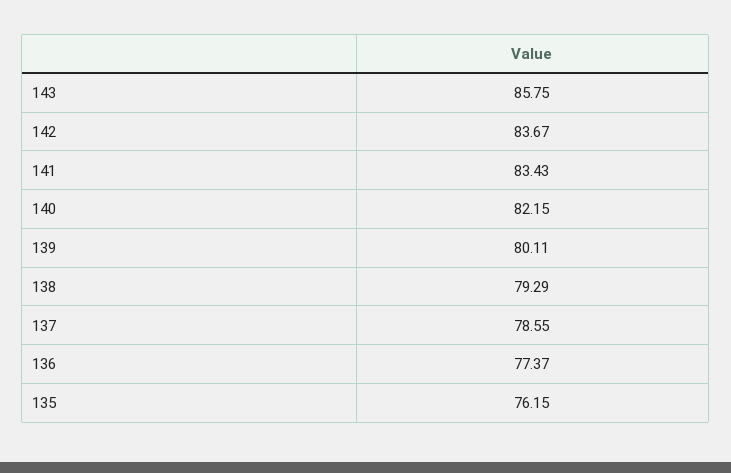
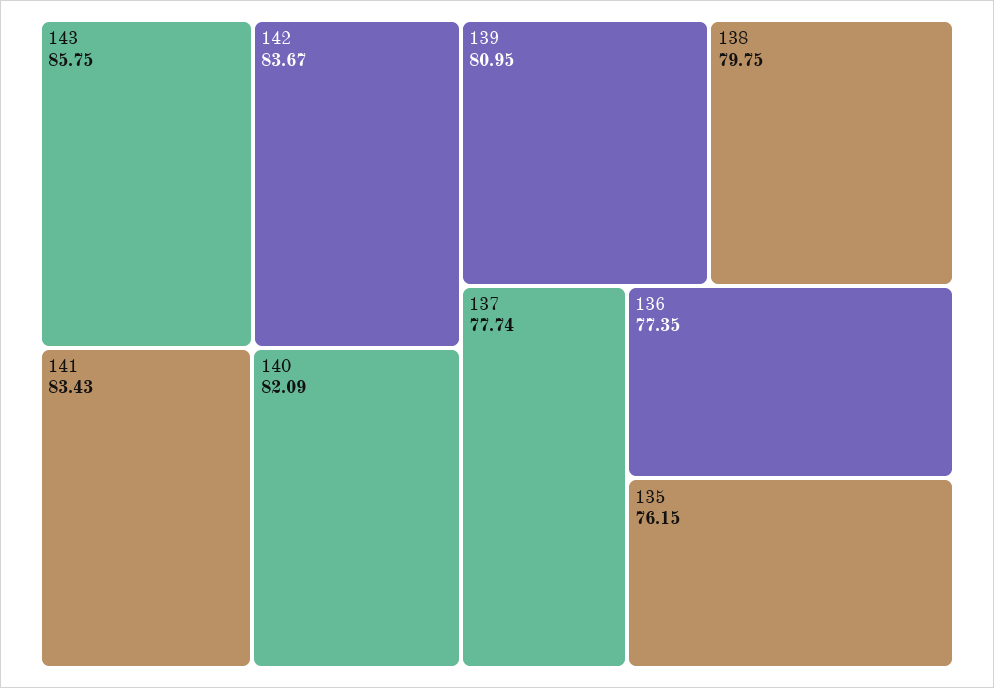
140: 82.15 -> 82.09
139: 80.11 -> 80.95
138: 79.29 -> 79.75
137: 78.55 -> 77.74
136: 77.37 -> 77.35

